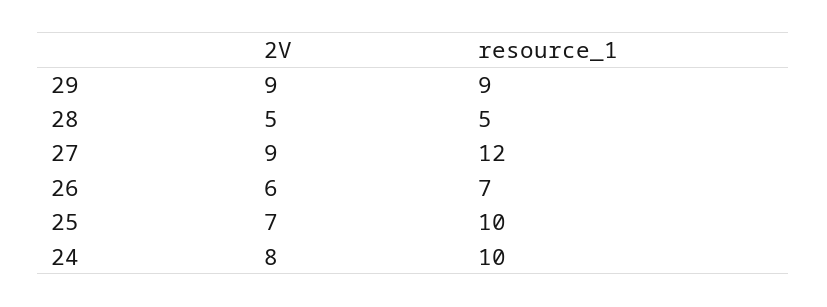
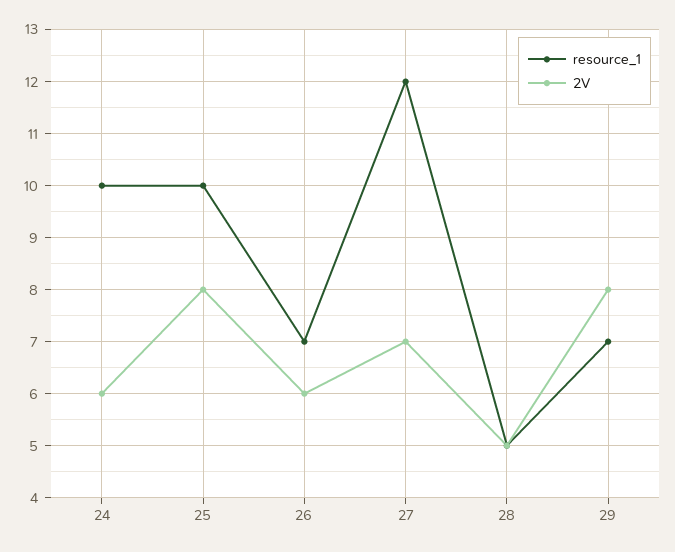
2V, 29: 9 -> 8
resource_1, 29: 9 -> 7
2V, 27: 9 -> 7
2V, 25: 7 -> 8
2V, 24: 8 -> 6

